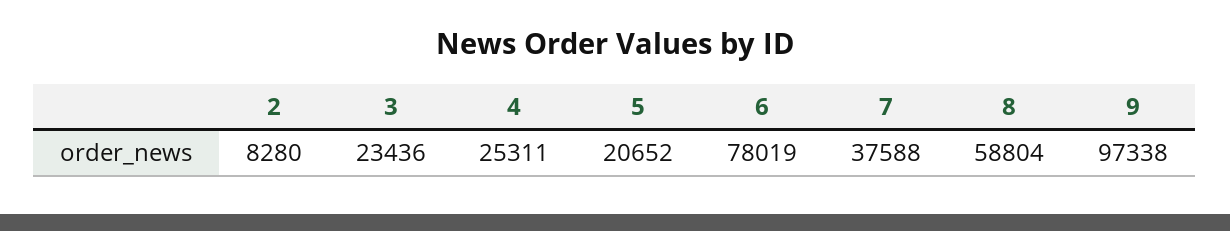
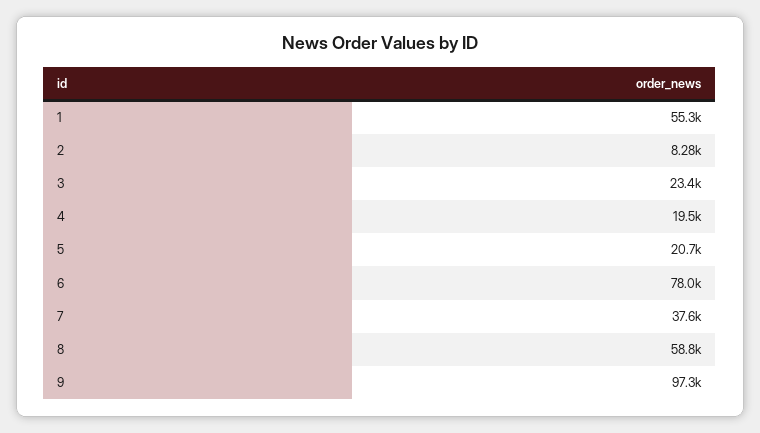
4: 25311 -> 19500
1: none -> 55300

